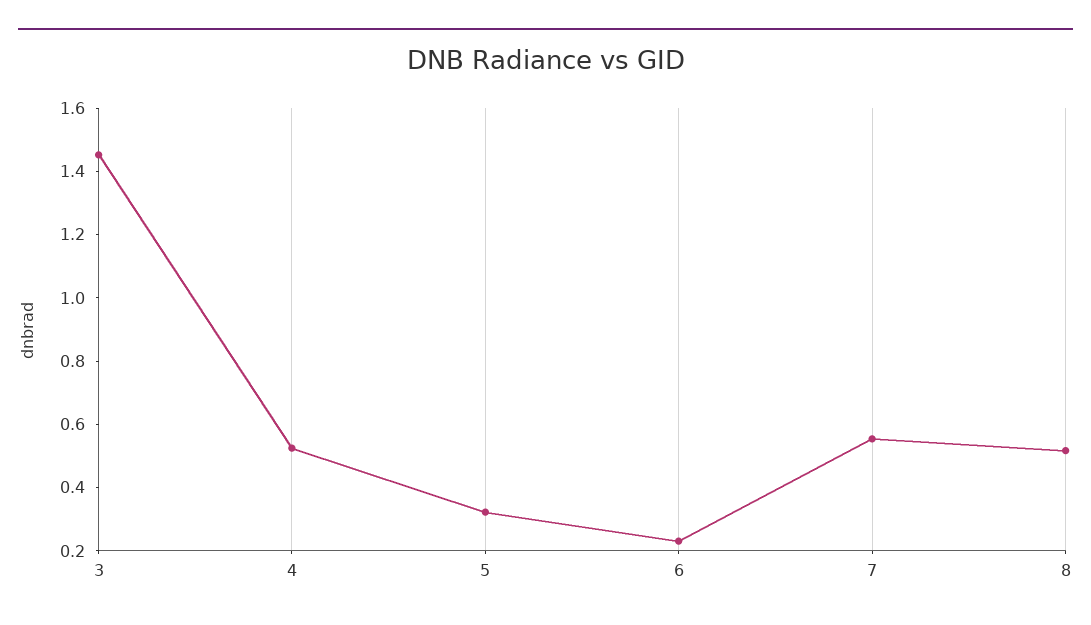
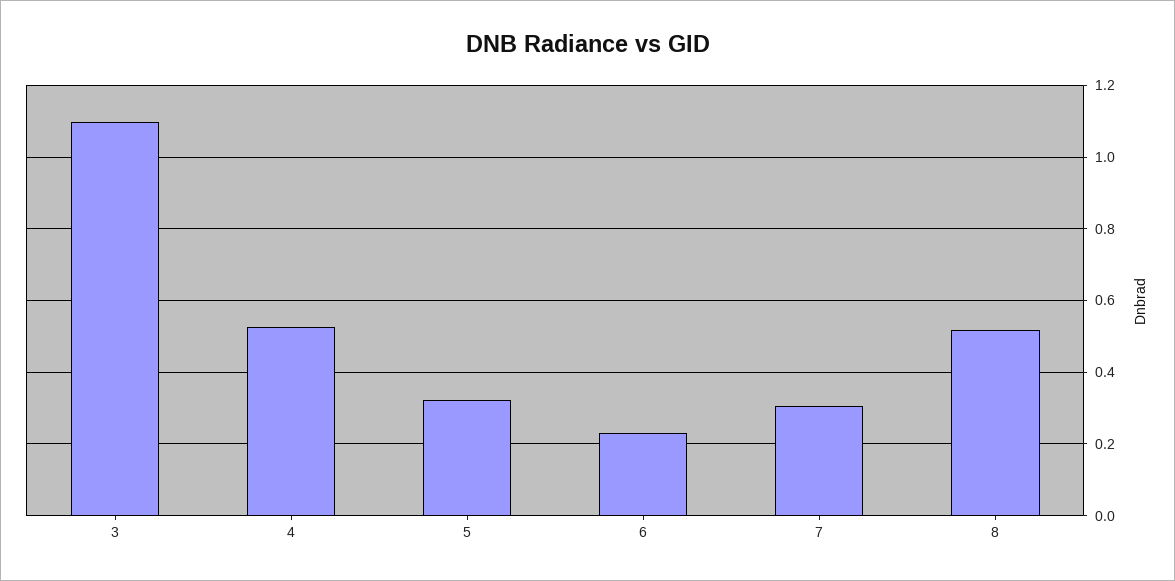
3: 1.45 -> 1.1
7: 0.55 -> 0.3

